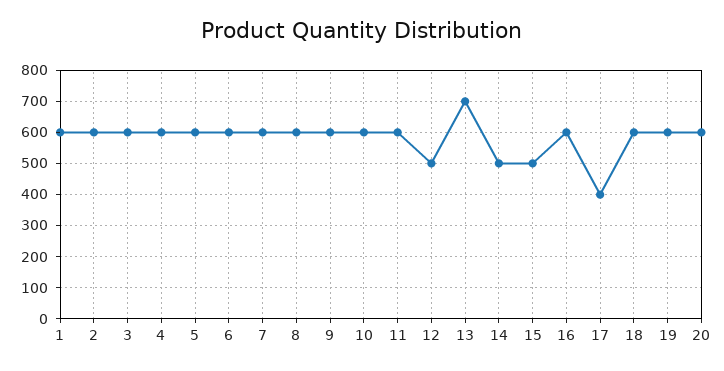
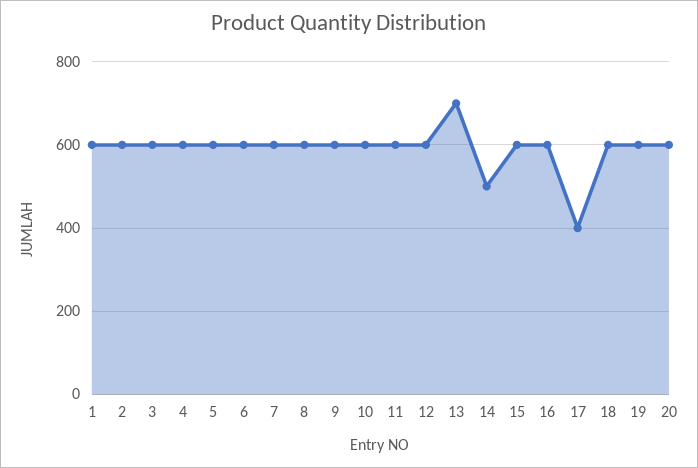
12: 500 -> 600
15: 500 -> 600

